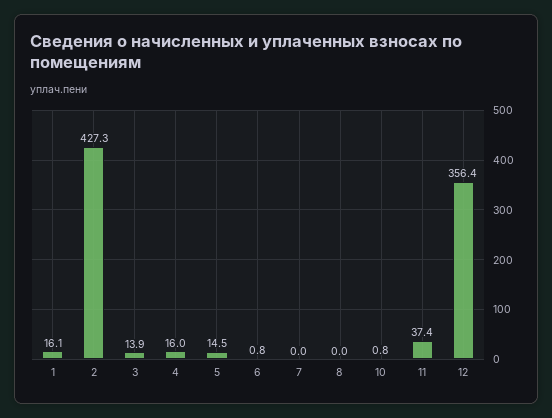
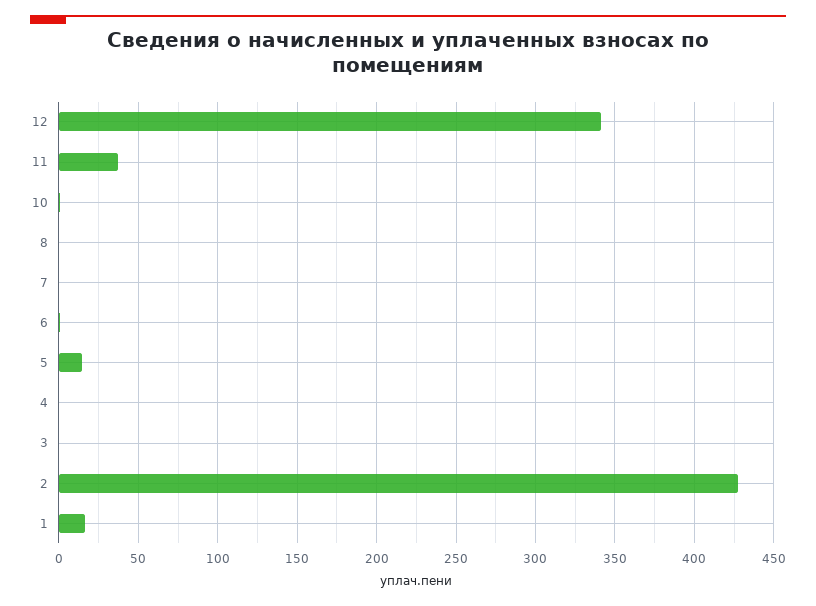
3: 13.9 -> 0
4: 16 -> 0
12: 356.4 -> 340

